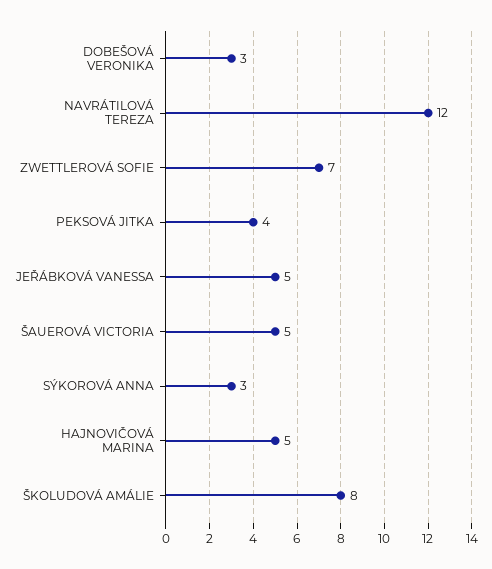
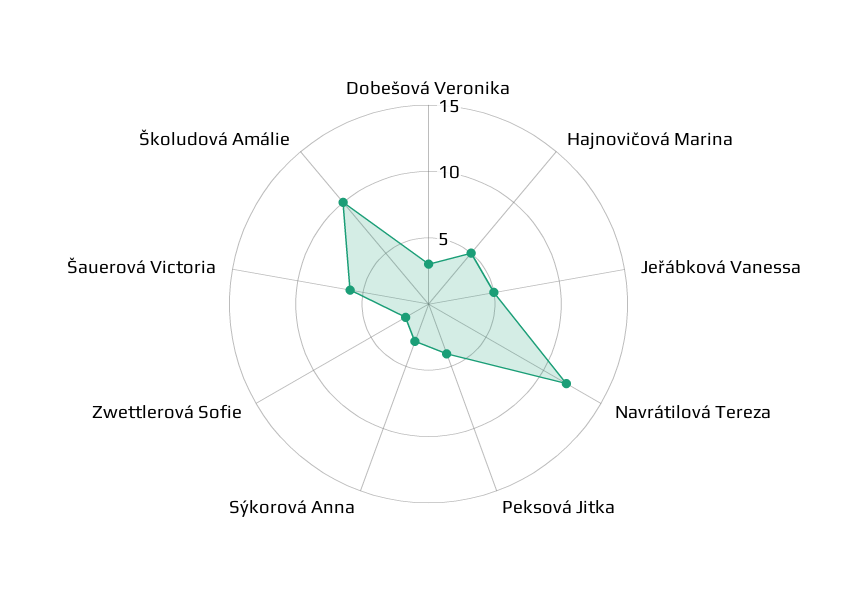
ZWETTLEROVÁ SOFIE: 7 -> 2
ŠAUEROVÁ VICTORIA: 5 -> 6
ŠKOLUDOVÁ AMÁLIE: 8 -> 10

